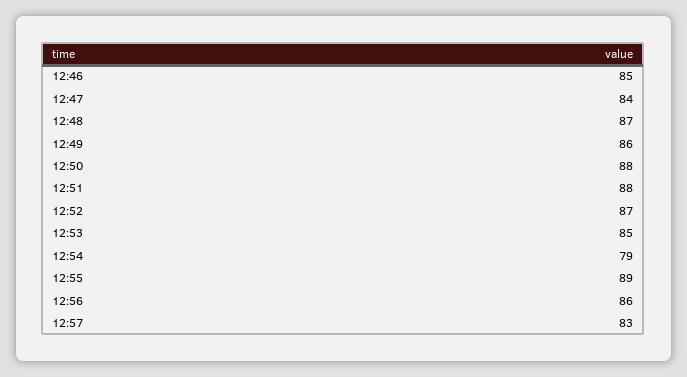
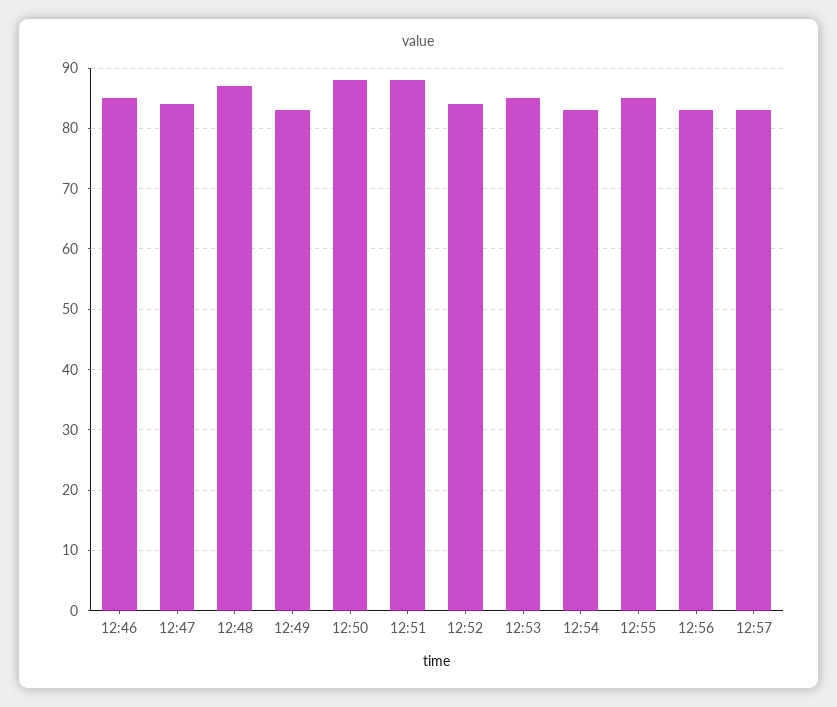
12:49: 86 -> 83
12:52: 87 -> 84
12:54: 79 -> 83
12:55: 89 -> 85
12:56: 86 -> 83

